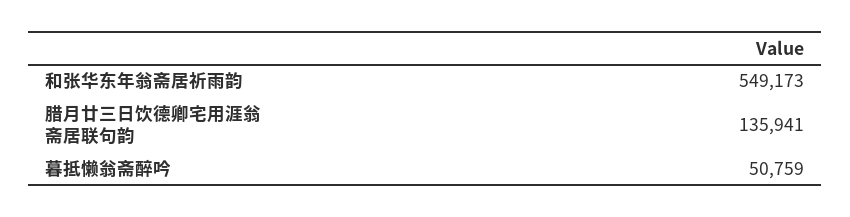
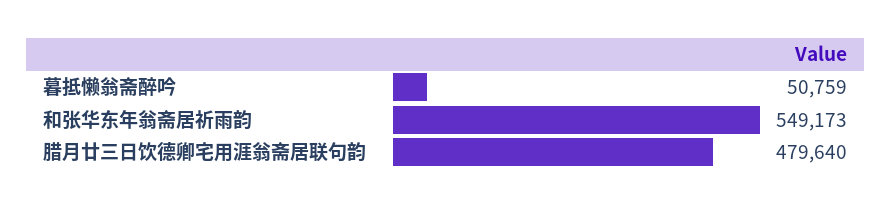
腊月廿三日饮德卿宅用涯翁斋居联句韵: 135941 -> 479640

